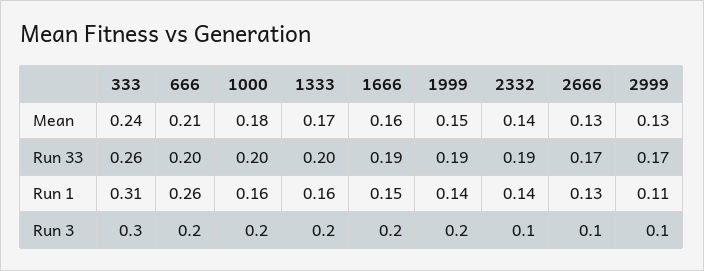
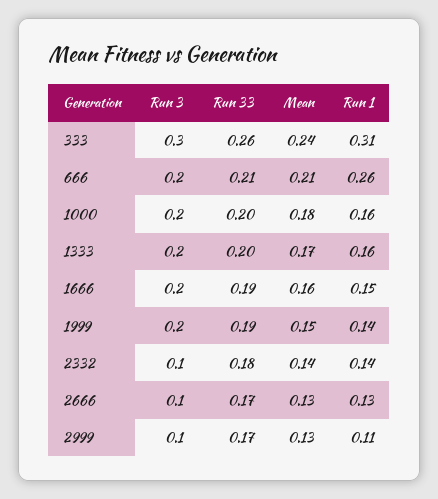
666, Run 33: 0.2 -> 0.21
2332, Run 33: 0.19 -> 0.18

